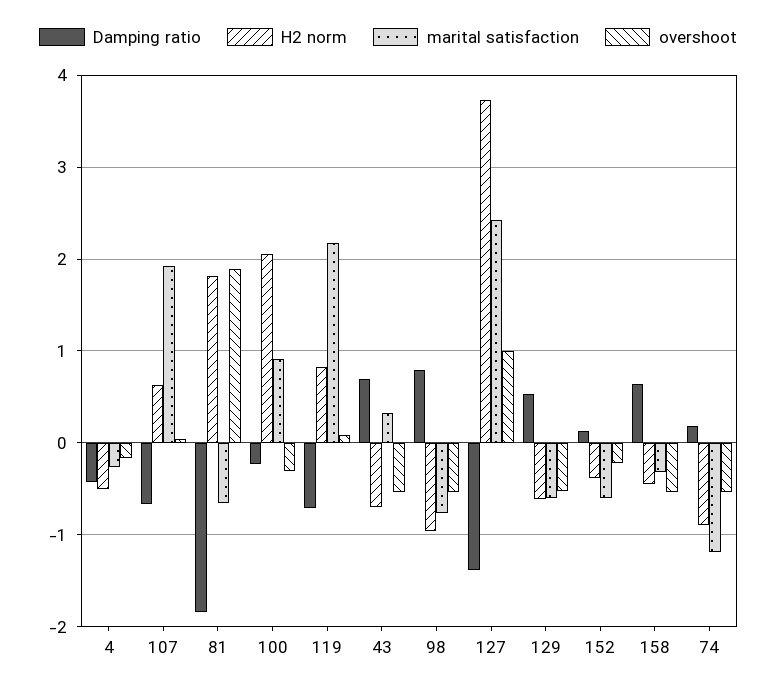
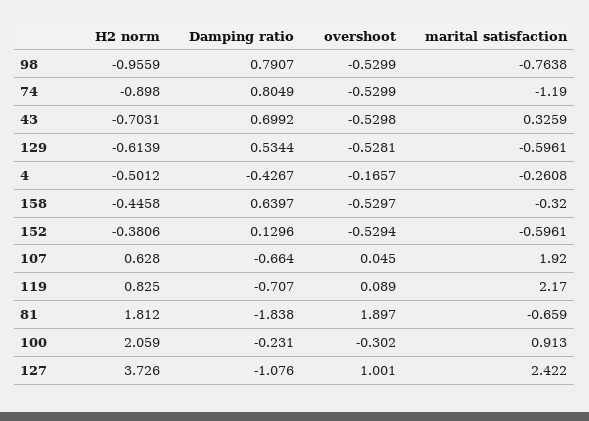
Damping ratio, 127: -1.4 -> -1.076
overshoot, 152: -0.2 -> -0.5294
Damping ratio, 74: 0.2 -> 0.8049

